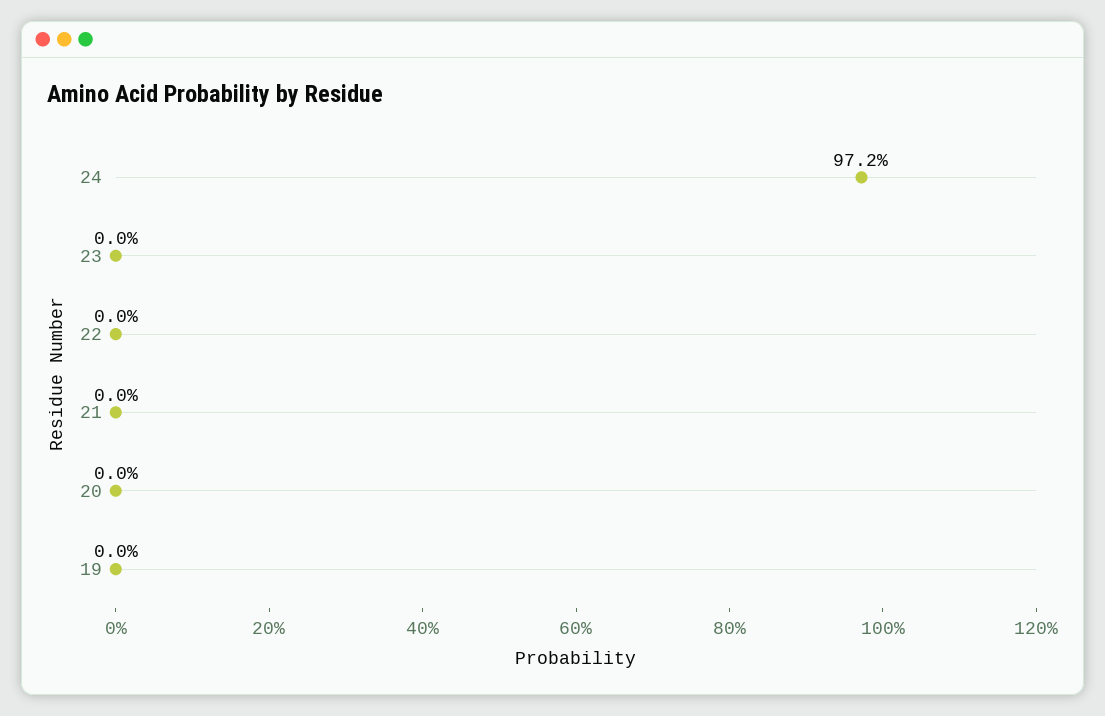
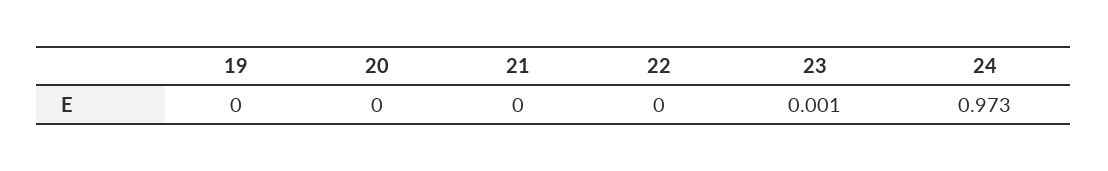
24: 0.972 -> 0.973
23: 0 -> 0.001

